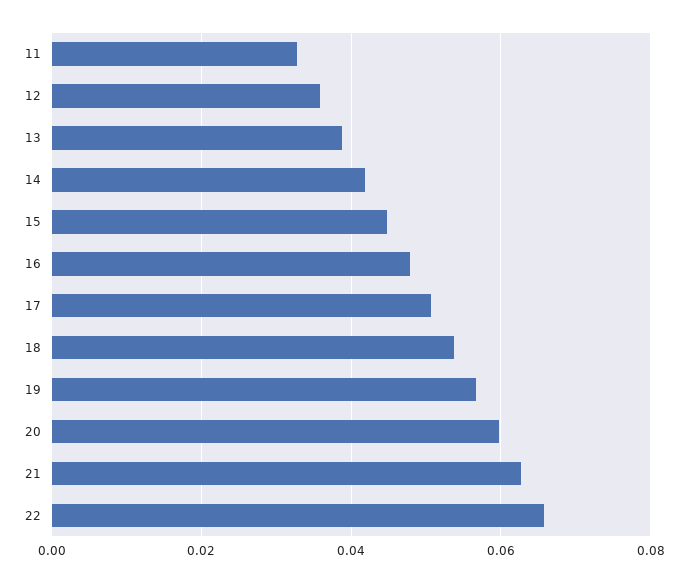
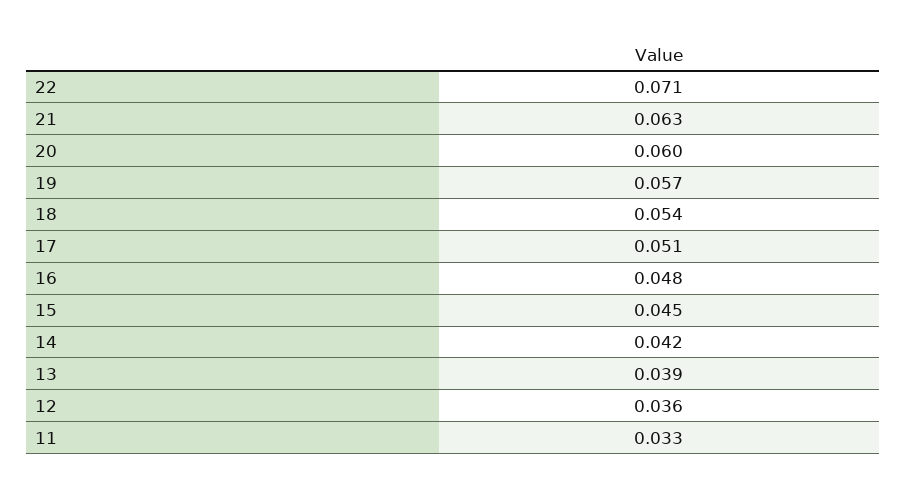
22: 0.066 -> 0.071

